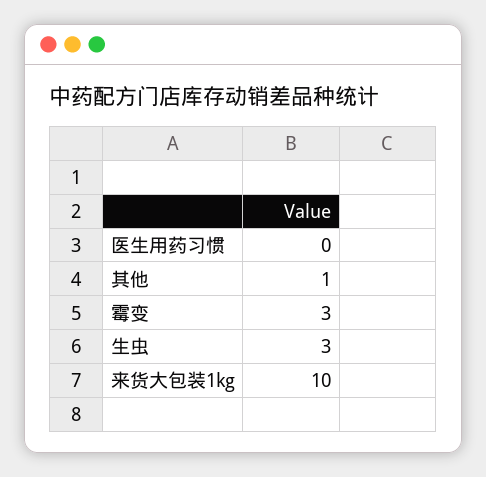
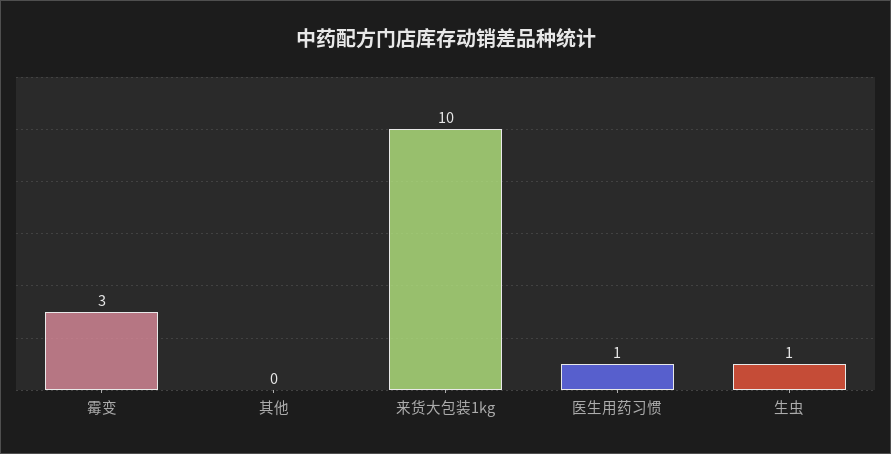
医生用药习惯: 0 -> 1
其他: 1 -> 0
生虫: 3 -> 1

